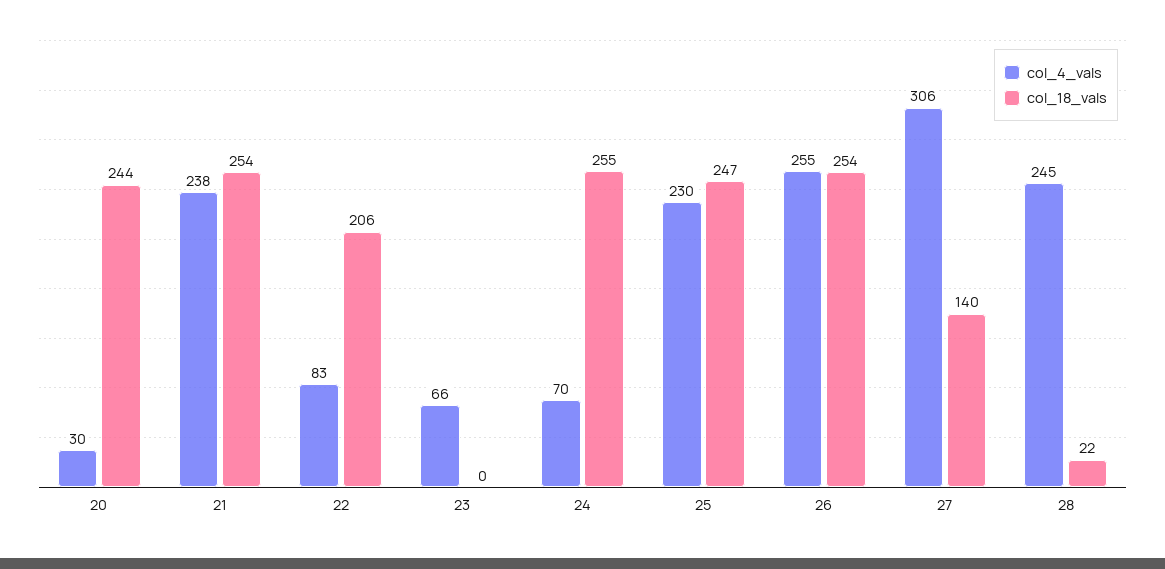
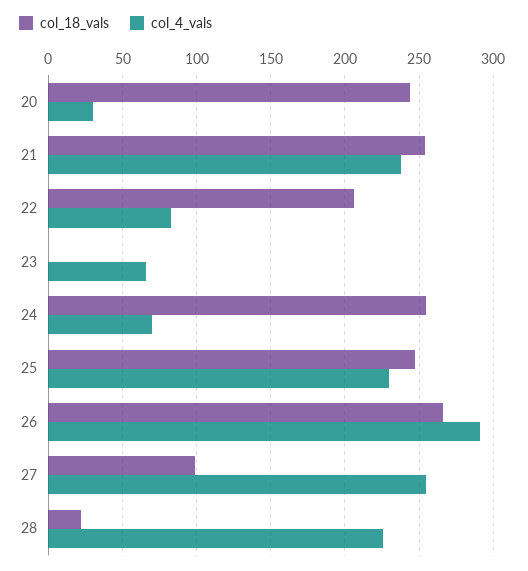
col_4_vals, 26: 255 -> 290
col_18_vals, 26: 254 -> 265
col_4_vals, 27: 306 -> 255
col_18_vals, 27: 140 -> 100
col_4_vals, 28: 245 -> 225

